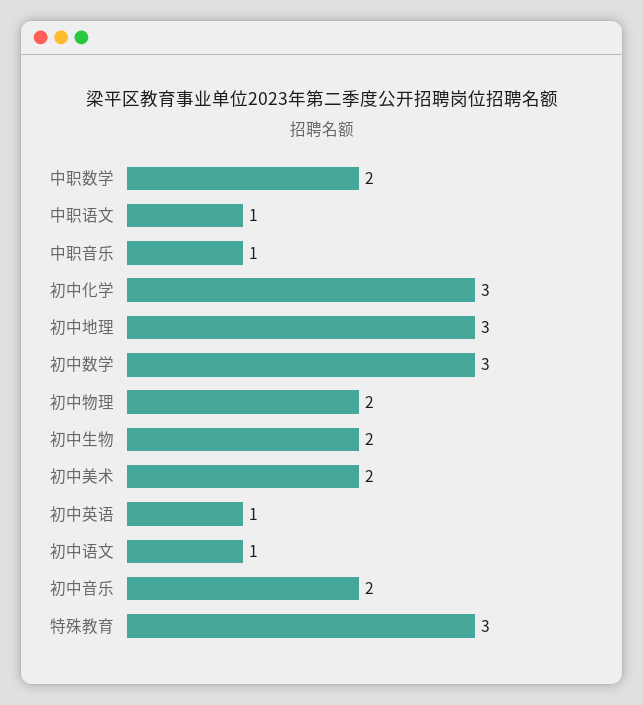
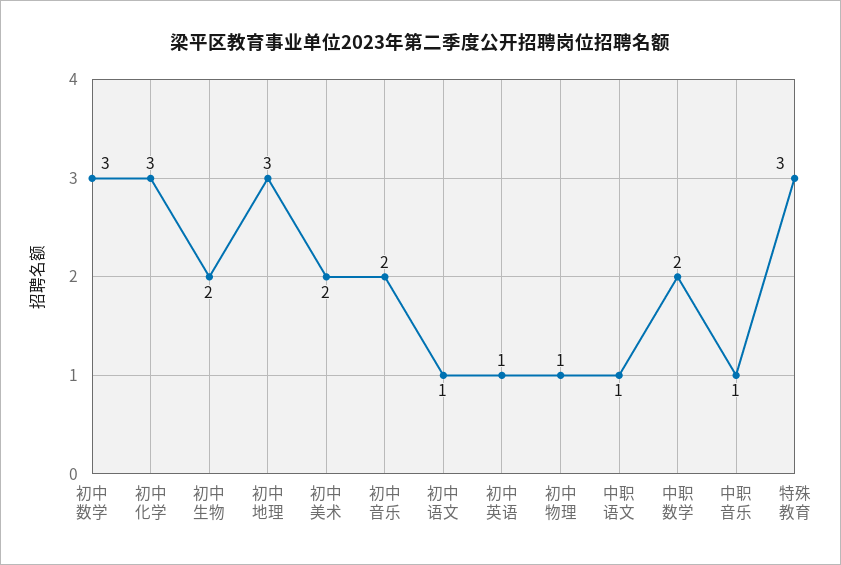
初中物理: 2 -> 1

